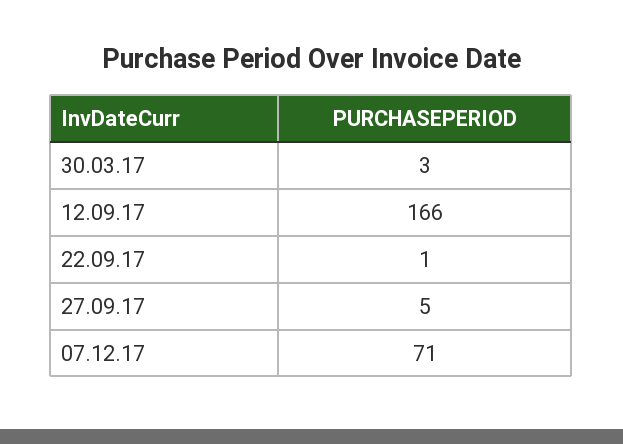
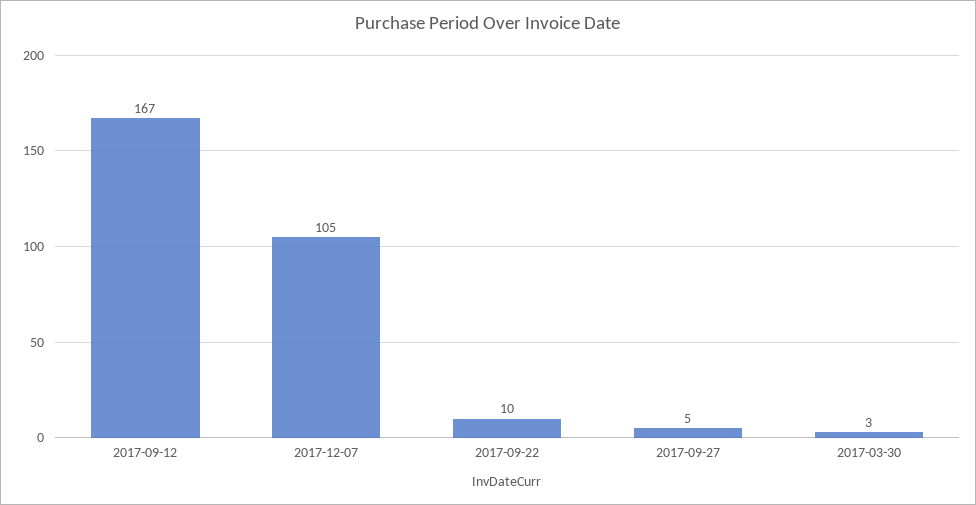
12.09.17: 166 -> 167
22.09.17: 1 -> 10
07.12.17: 71 -> 105

